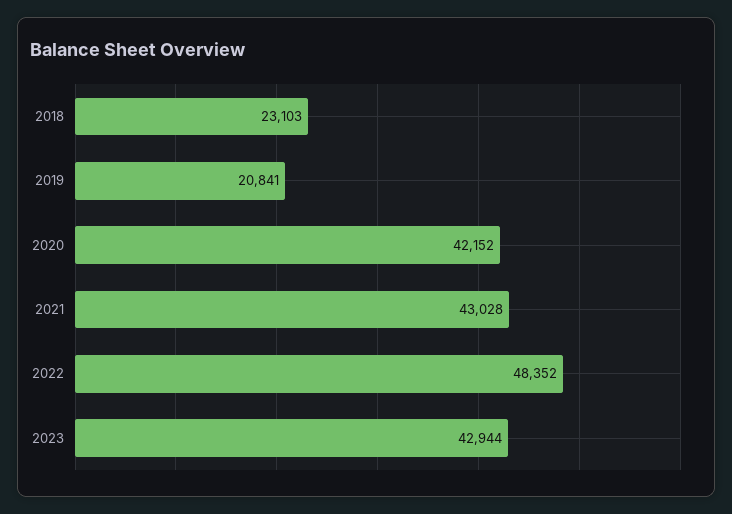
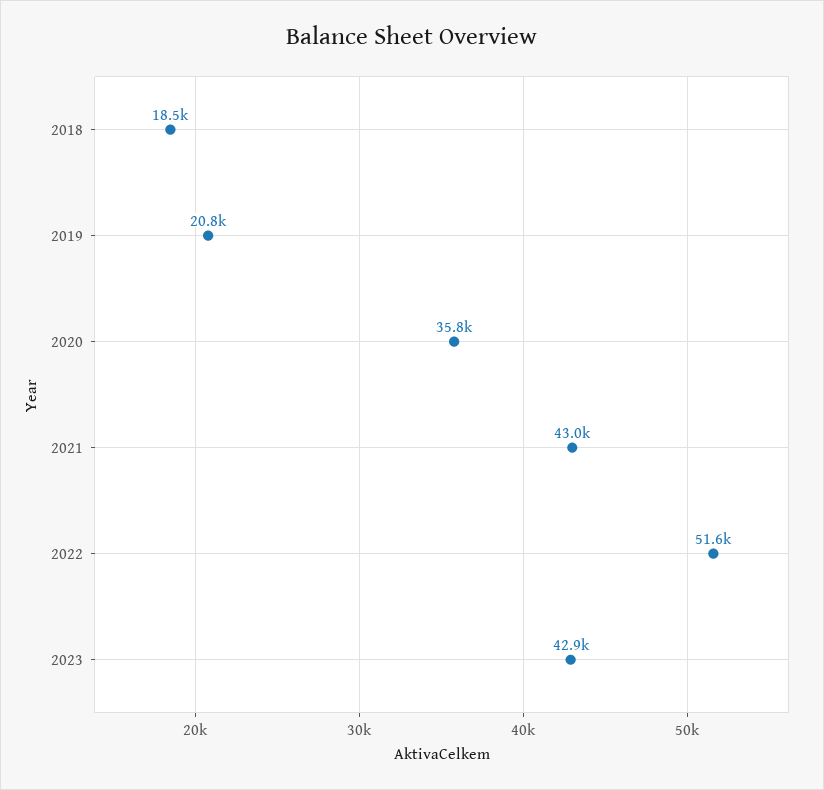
2018: 23103 -> 18500
2020: 42152 -> 35800
2022: 48352 -> 51600

